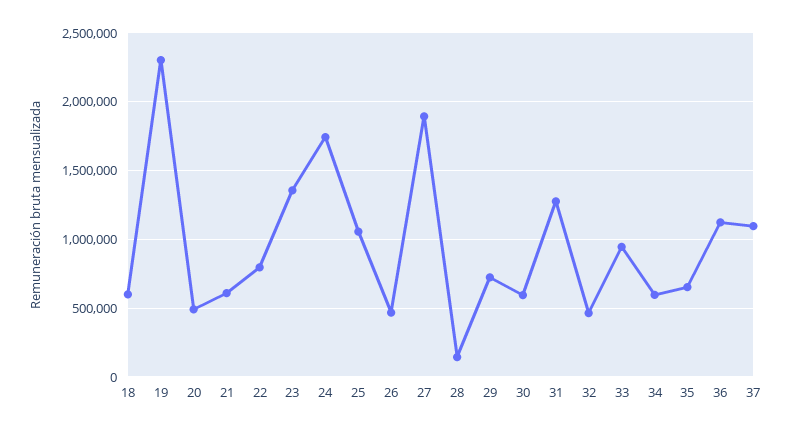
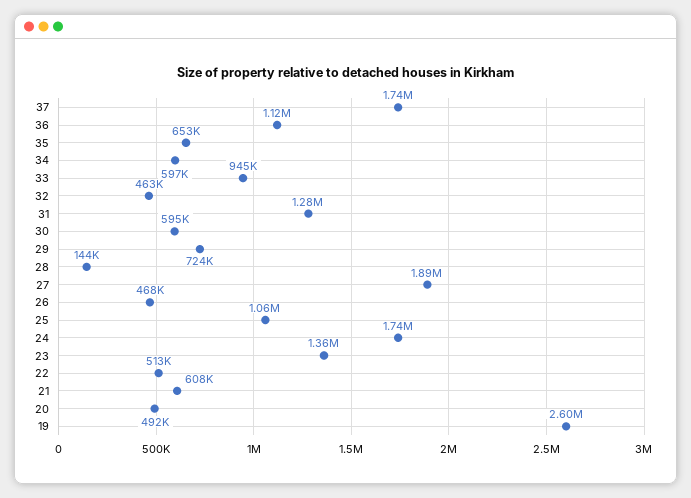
18: 600000 -> none
19: 2300000 -> 2600000
22: 800000 -> 513000
37: 1100000 -> 1740000

